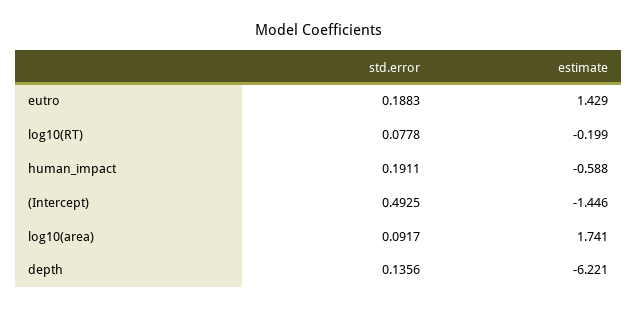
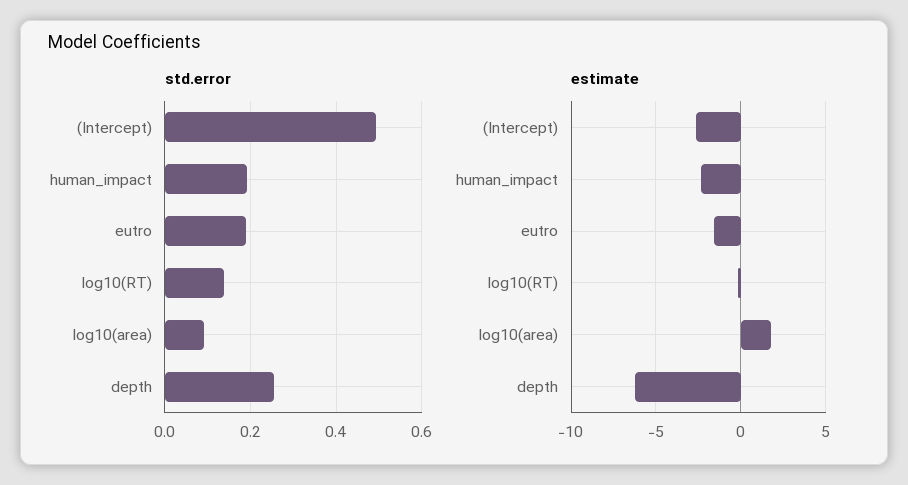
estimate, eutro: 1.429 -> -1.5
std.error, log10(RT): 0.0778 -> 0.14
estimate, human_impact: -0.588 -> -2.5
estimate, (Intercept): -1.446 -> -2.5
std.error, depth: 0.1356 -> 0.26

